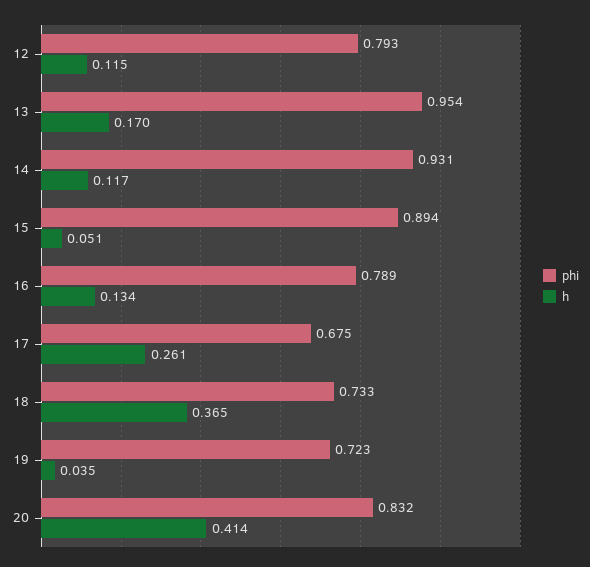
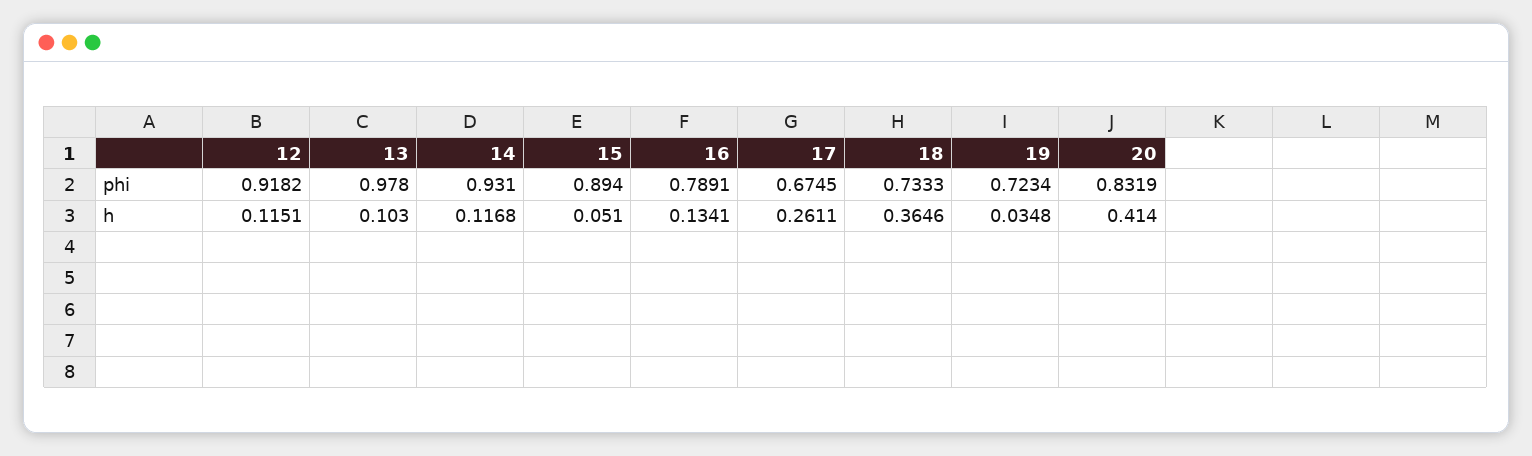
phi, 12: 0.793 -> 0.9182
phi, 13: 0.954 -> 0.978
h, 13: 0.17 -> 0.103

